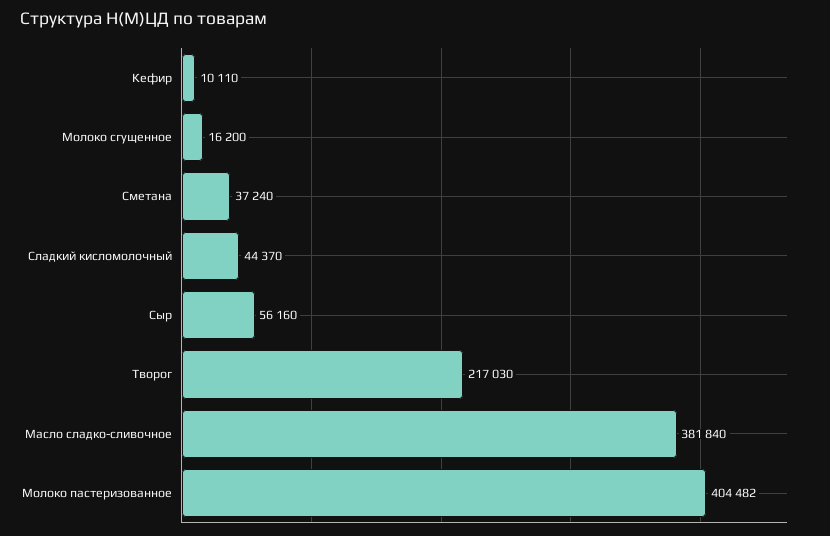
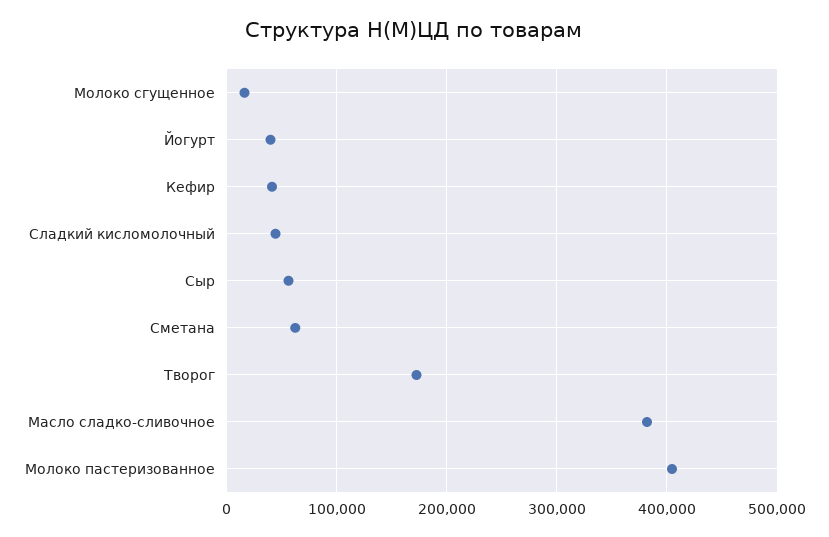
Кефир: 10110 -> 40000
Сметана: 37240 -> 60000
Творог: 217030 -> 170000
Йогурт: none -> 40000

